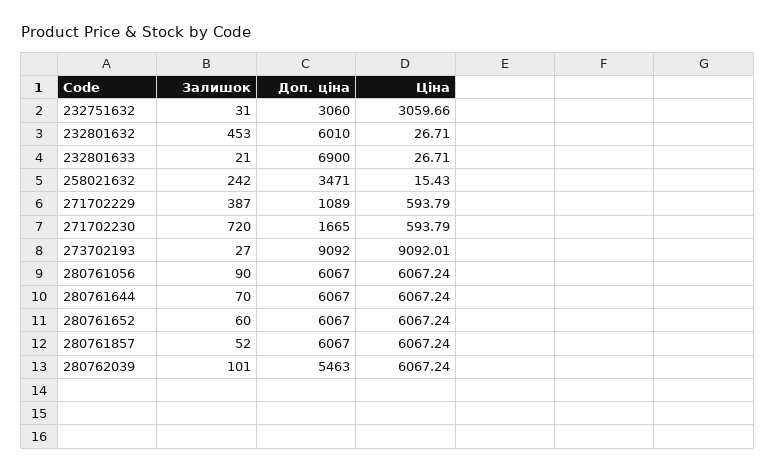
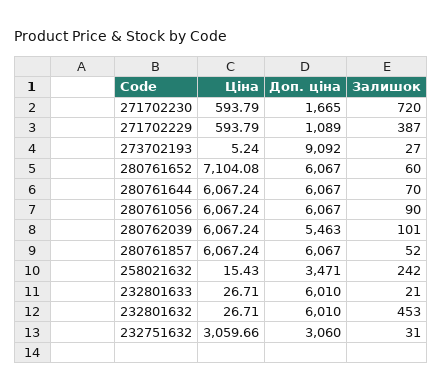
Доп. ціна, 232801633: 6900 -> 6010
Ціна, 273702193: 9092.01 -> 5.24
Ціна, 280761652: 6067.24 -> 7104.08

